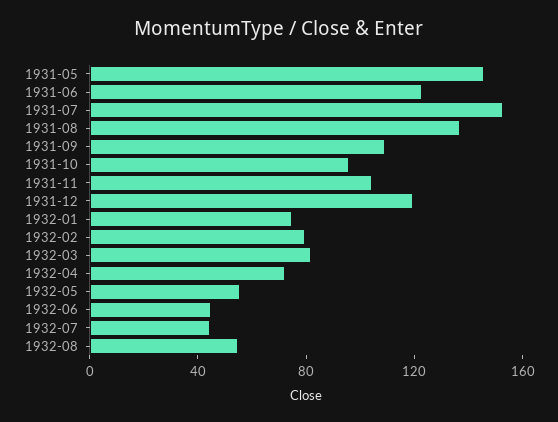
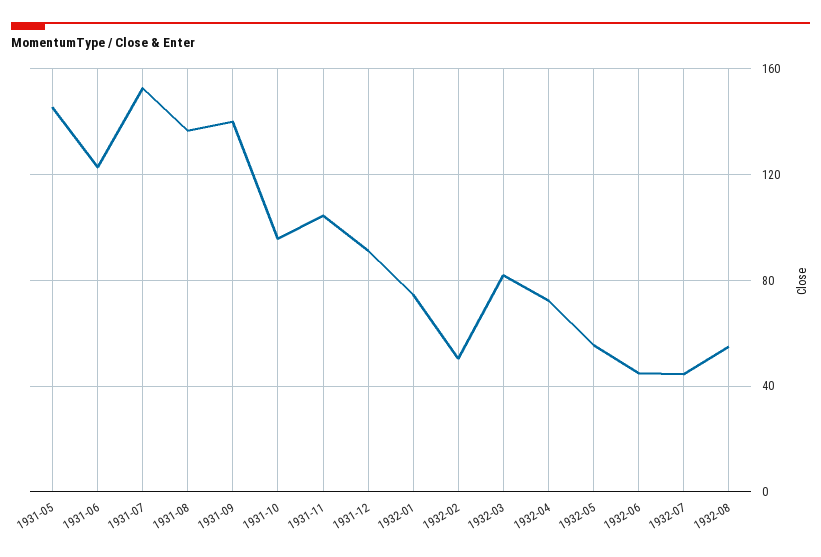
1931-09: 110 -> 140
1931-12: 120 -> 90
1932-02: 80 -> 50

